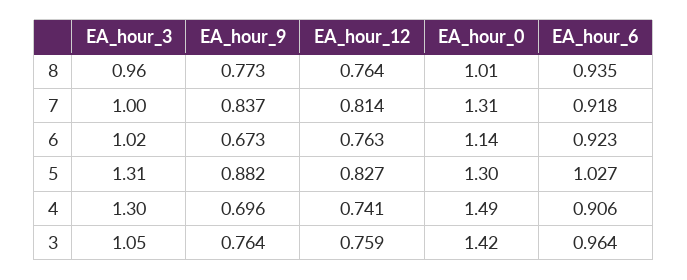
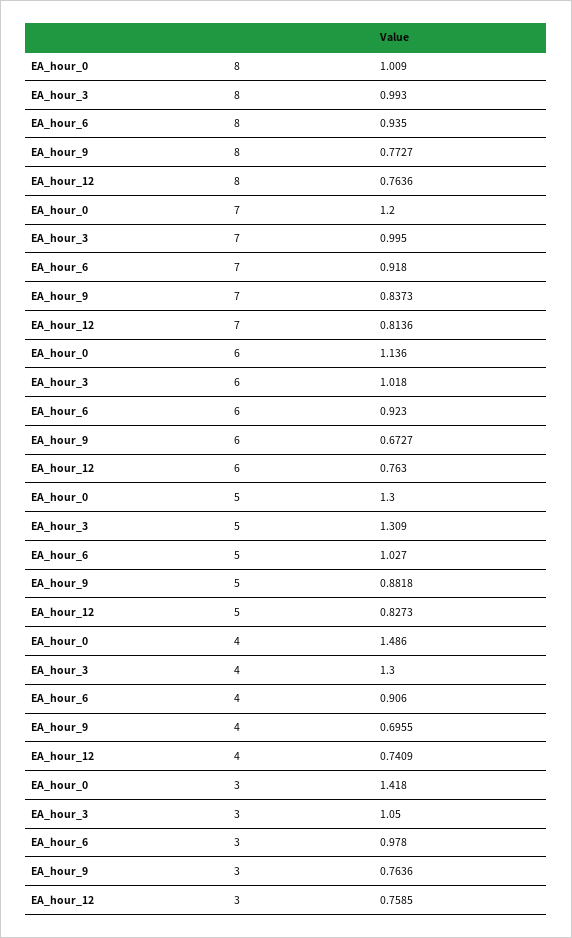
EA_hour_3, 8: 0.96 -> 0.993
EA_hour_0, 7: 1.31 -> 1.2
EA_hour_6, 3: 0.964 -> 0.978

